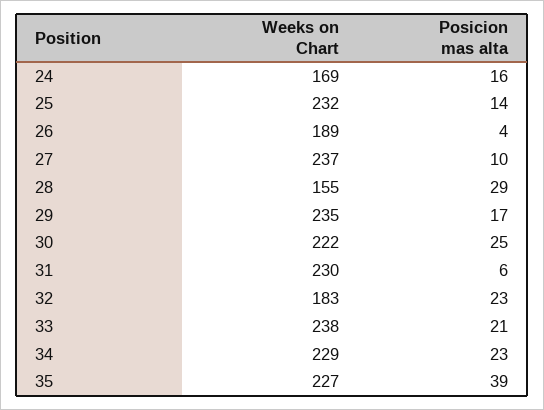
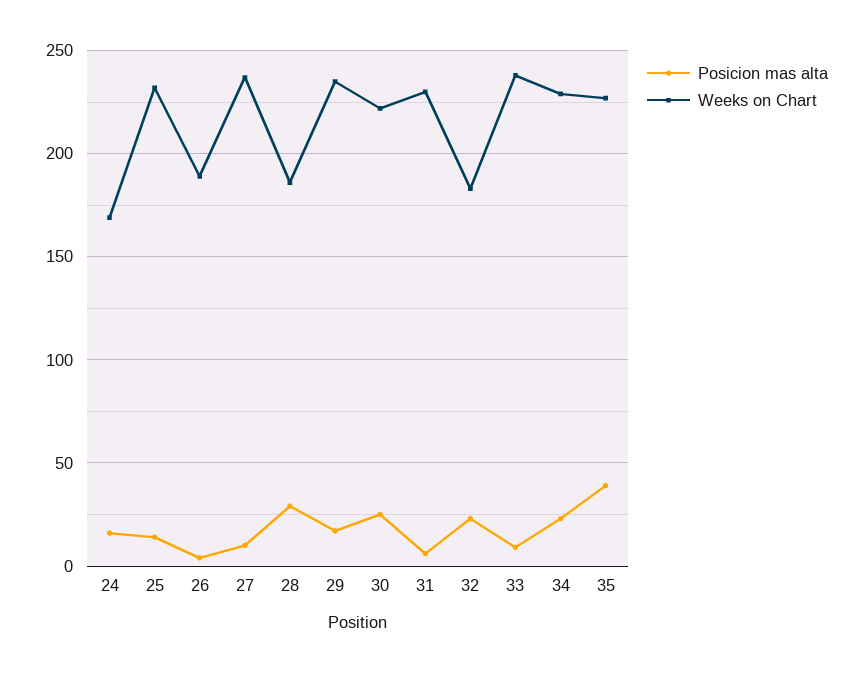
Weeks on Chart, 28: 155 -> 185
Posicion mas alta, 33: 21 -> 10

